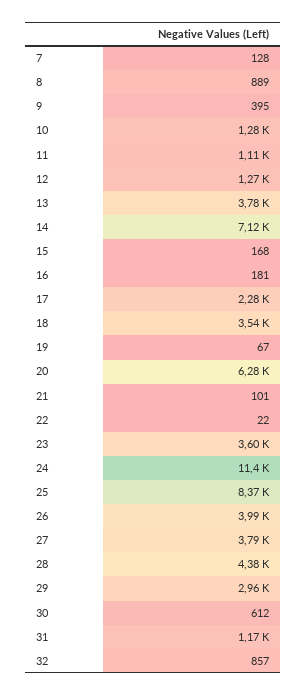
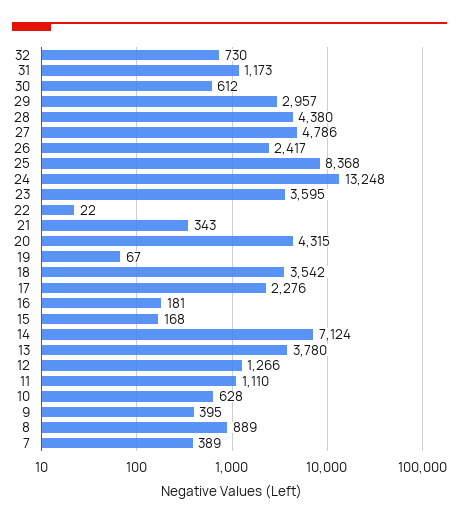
7: 128 -> 389
10: 1280 -> 628
20: 6280 -> 4315
21: 101 -> 343
24: 11400 -> 13248
26: 3990 -> 2417
27: 3790 -> 4786
32: 857 -> 730

